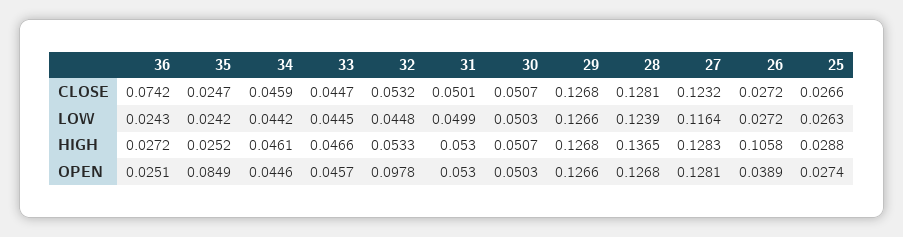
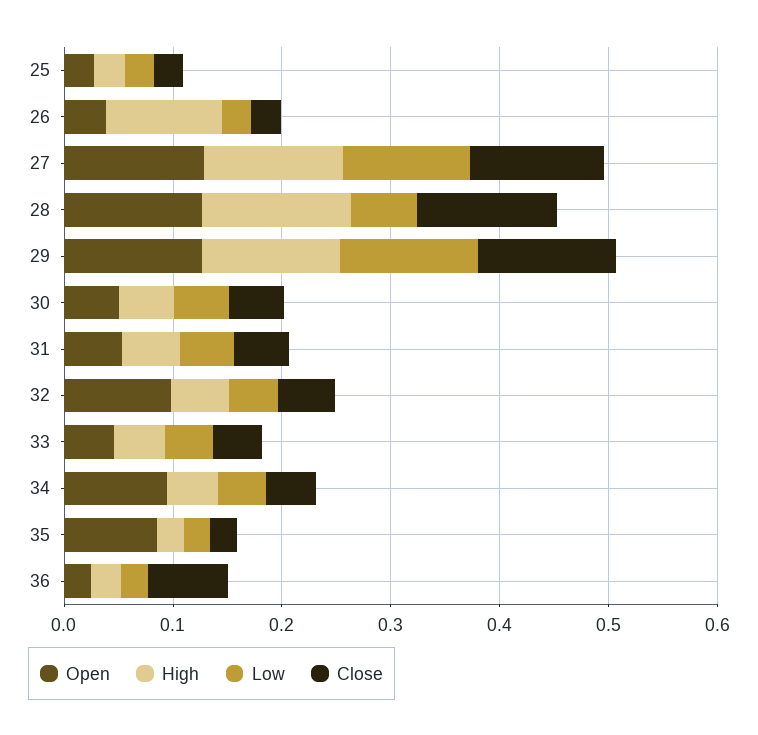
LOW, 28: 0.1239 -> 0.06
OPEN, 34: 0.0446 -> 0.1

